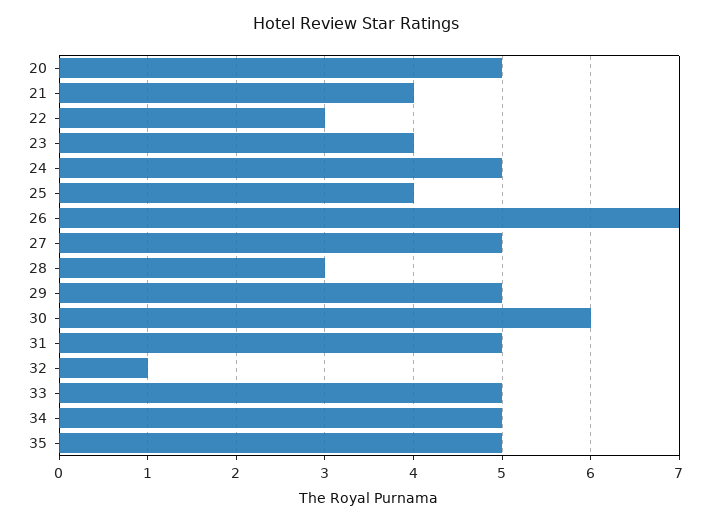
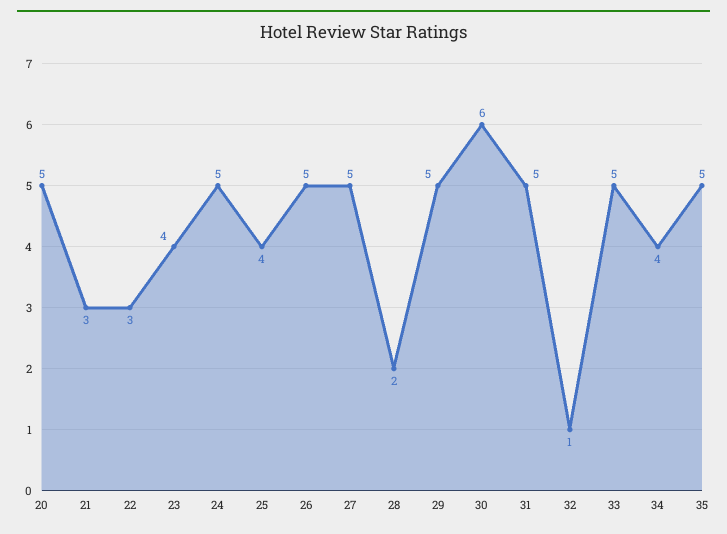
21: 4 -> 3
26: 7 -> 5
28: 3 -> 2
34: 5 -> 4

